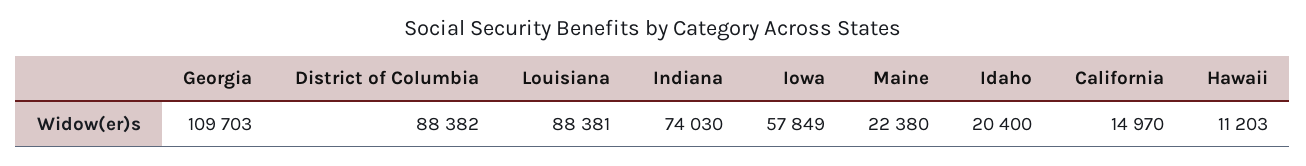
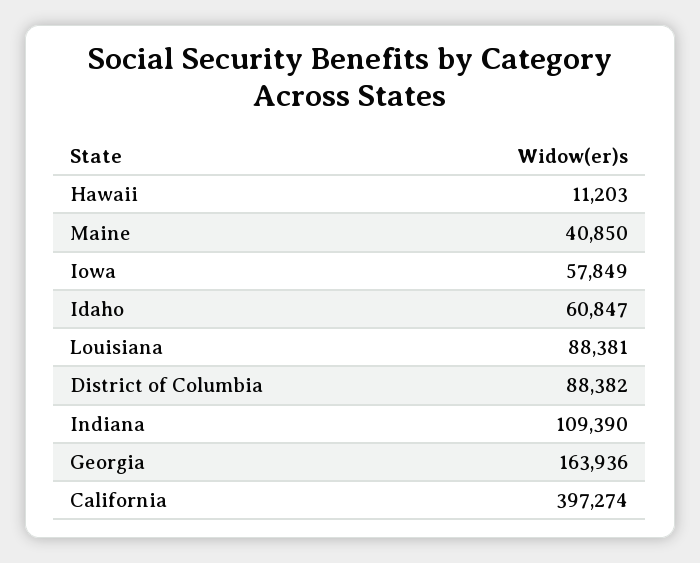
Georgia: 109703 -> 163936
Indiana: 74030 -> 109390
Maine: 22380 -> 40850
Idaho: 20400 -> 60847
California: 14970 -> 397274

